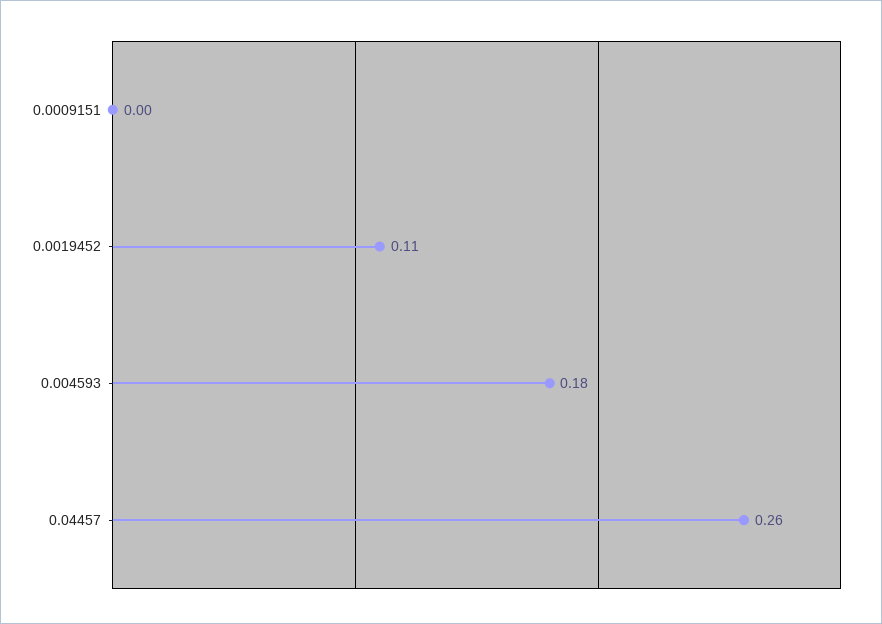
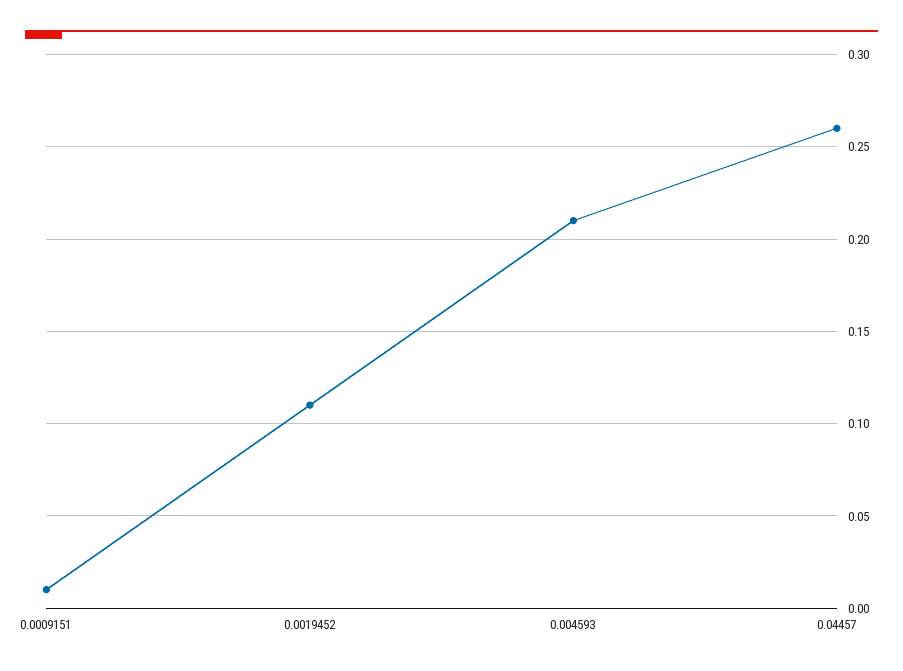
0.0009151: 0 -> 0.01
0.004593: 0.18 -> 0.21

